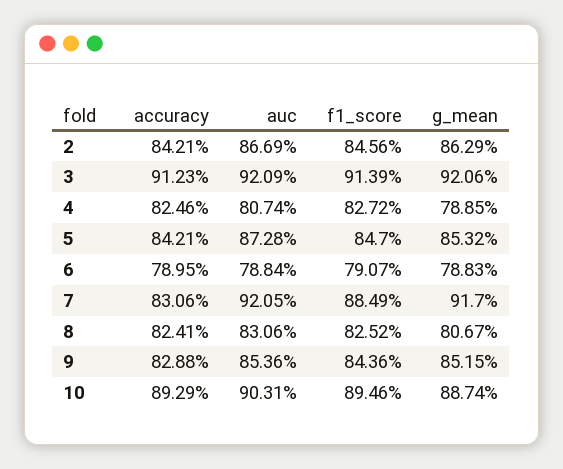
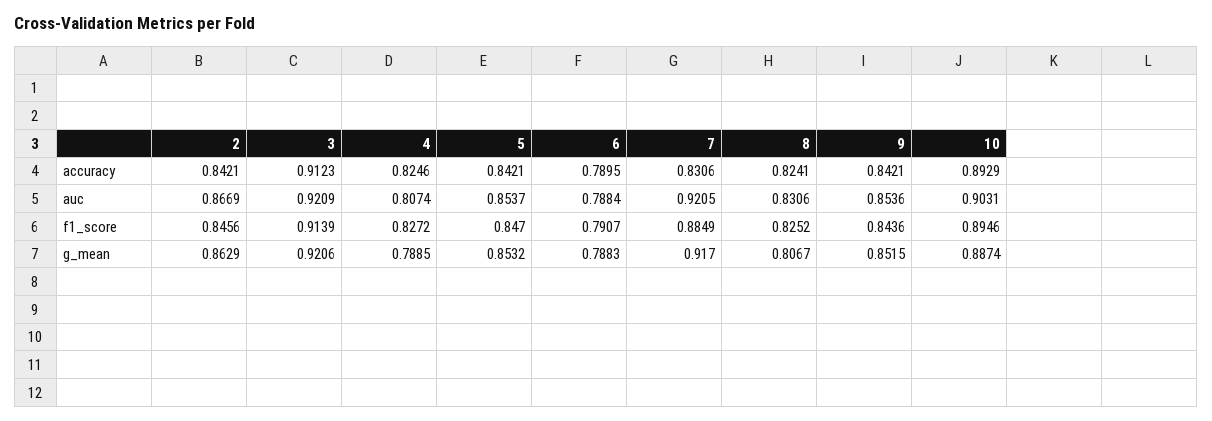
auc, 5: 0.8728 -> 0.8537
accuracy, 9: 0.8288 -> 0.8421

